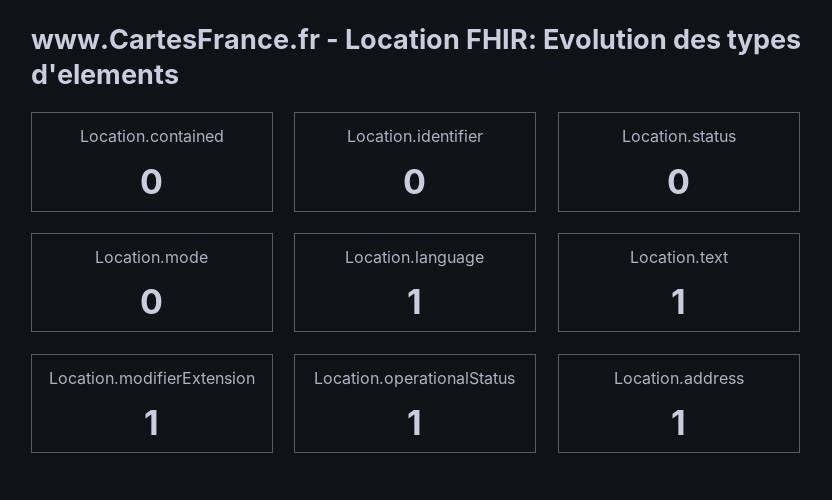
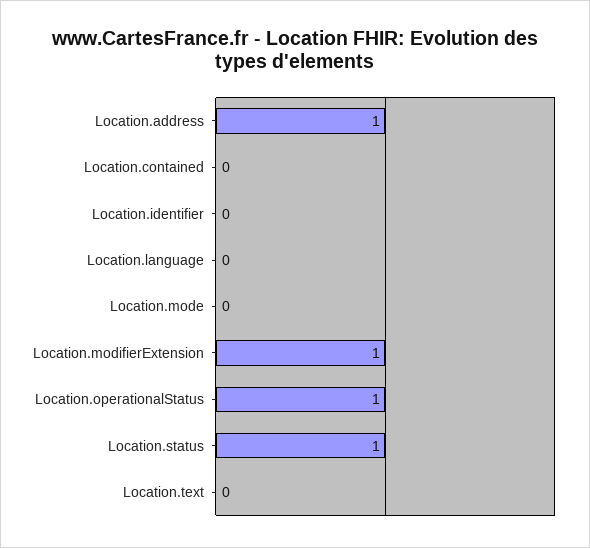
Location.status: 0 -> 1
Location.language: 1 -> 0
Location.text: 1 -> 0

